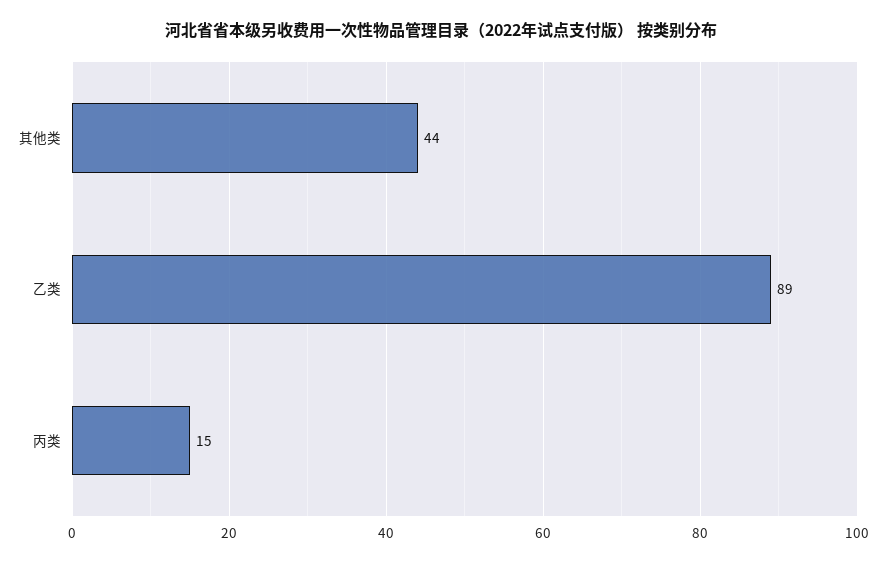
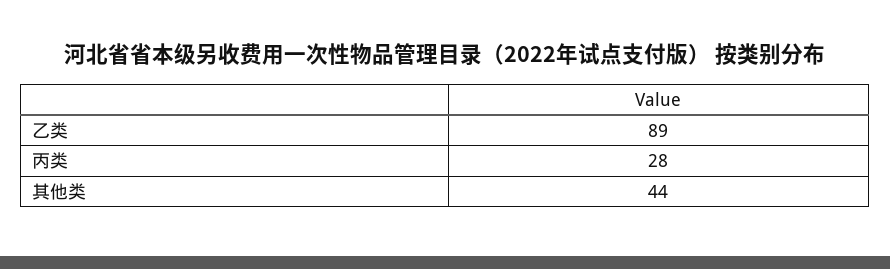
丙类: 15 -> 28

